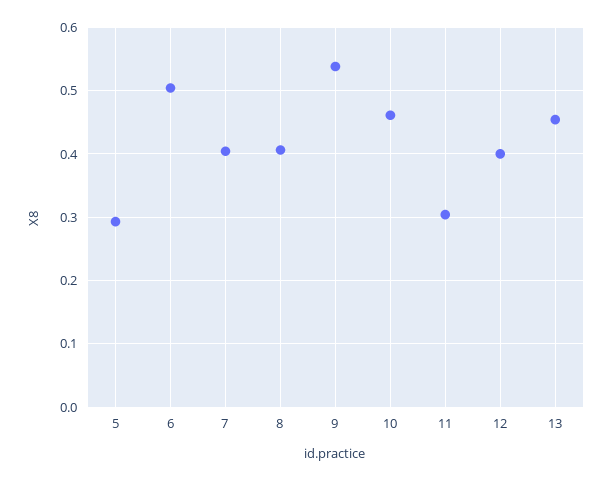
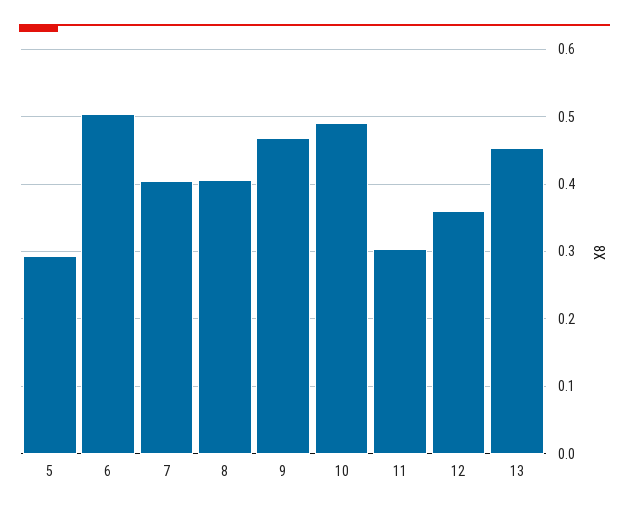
9: 0.54 -> 0.47
10: 0.46 -> 0.49
12: 0.4 -> 0.36

